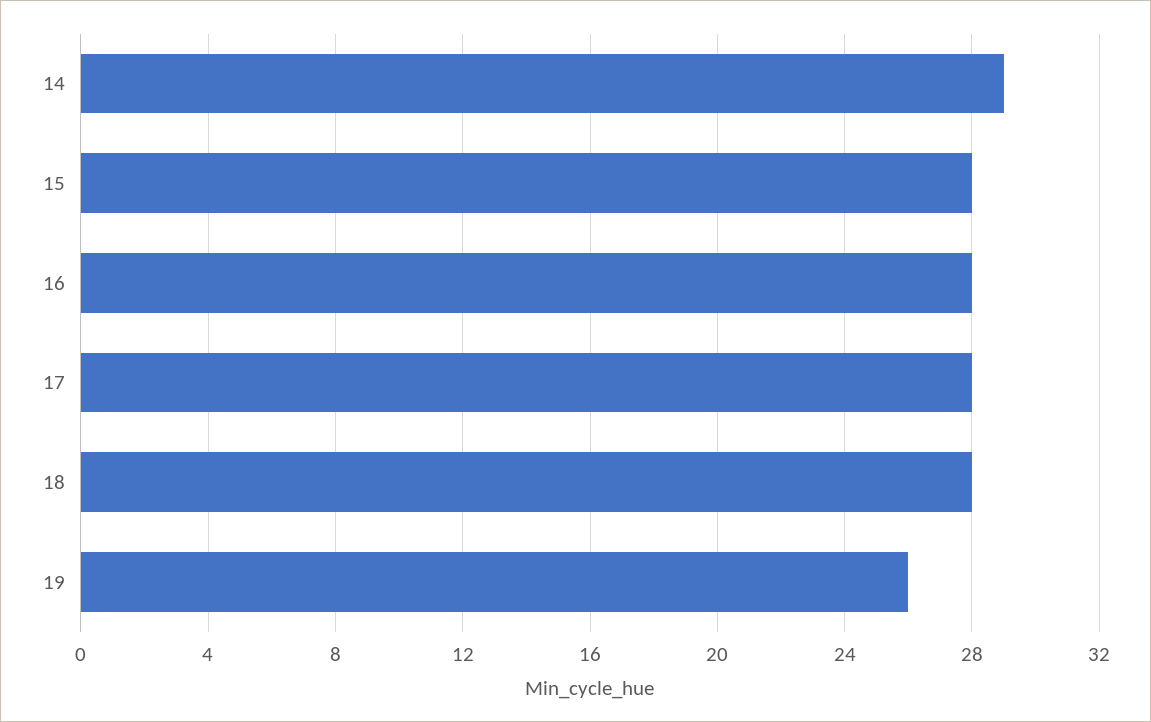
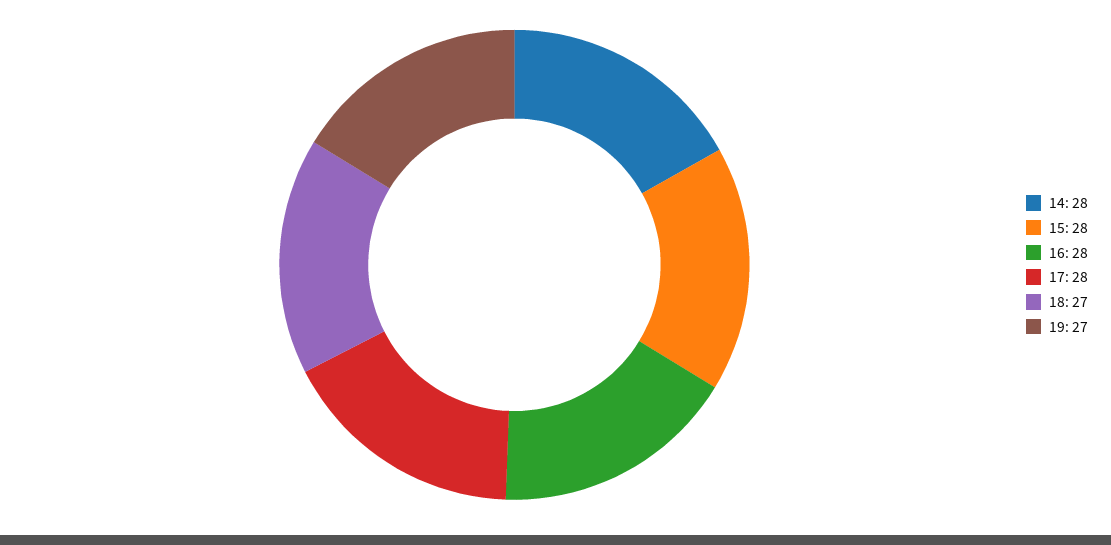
14: 29 -> 28
18: 28 -> 27
19: 26 -> 27

